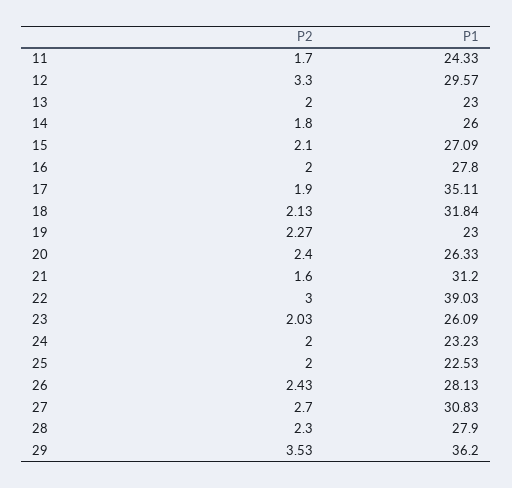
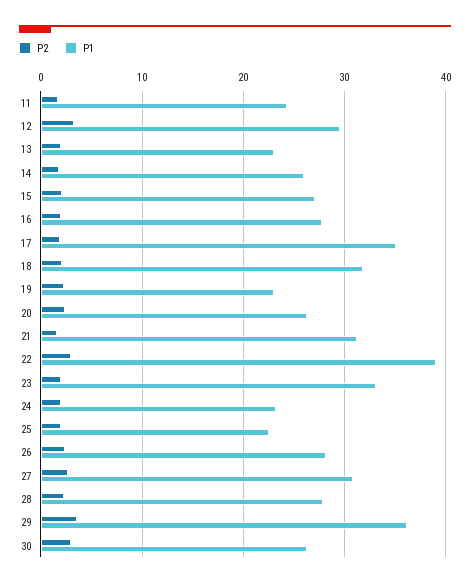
P1, 23: 26.09 -> 33
P2, 30: none -> 3
P1, 30: none -> 26

